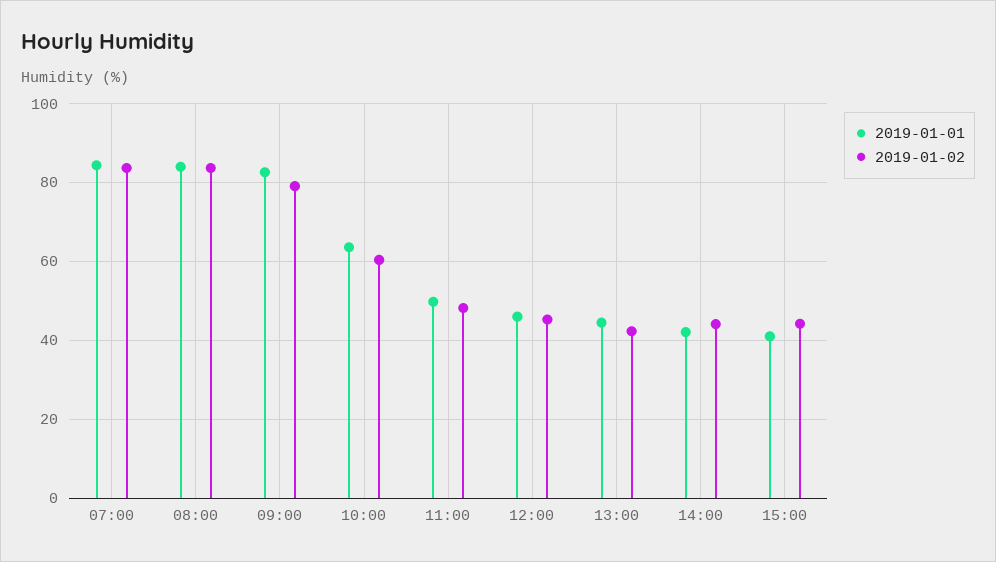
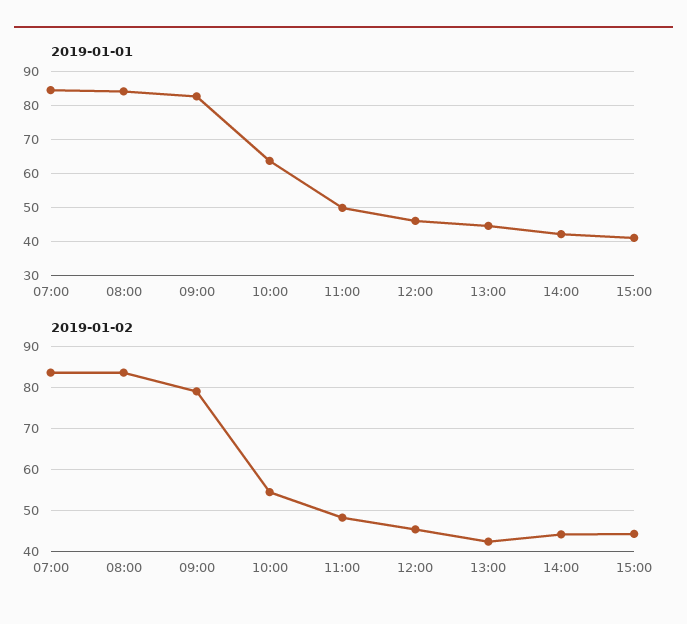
2019-01-02, 10:00: 60 -> 54

